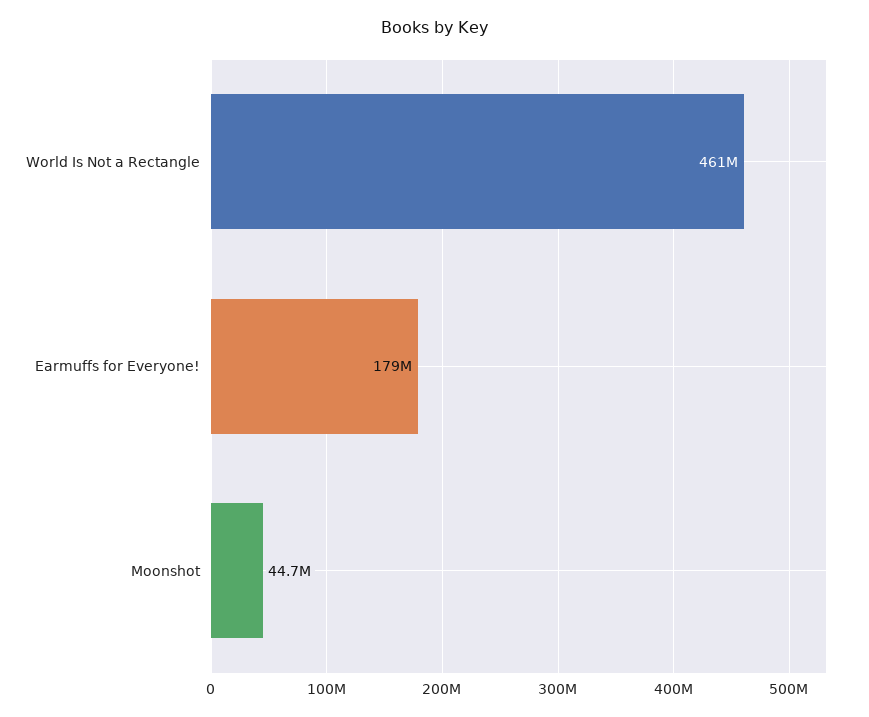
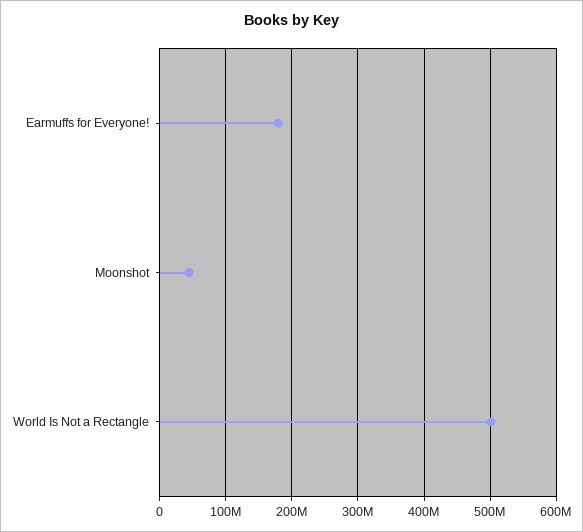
World Is Not a Rectangle: 461000000 -> 500000000

